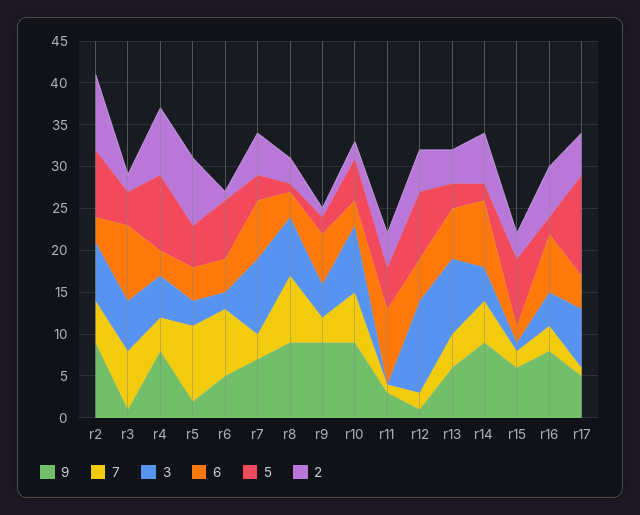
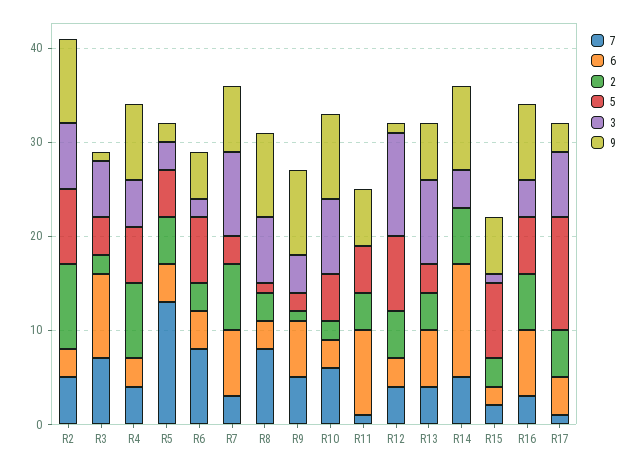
5, r4: 9 -> 6
7, r5: 9 -> 13
2, r5: 8 -> 5
2, r6: 1 -> 3
2, r7: 5 -> 7
7, r9: 3 -> 5
9, r11: 3 -> 6
7, r12: 2 -> 4
6, r12: 5 -> 3
6, r14: 8 -> 12
5, r14: 2 -> 0
5, r16: 2 -> 6
9, r17: 5 -> 3

